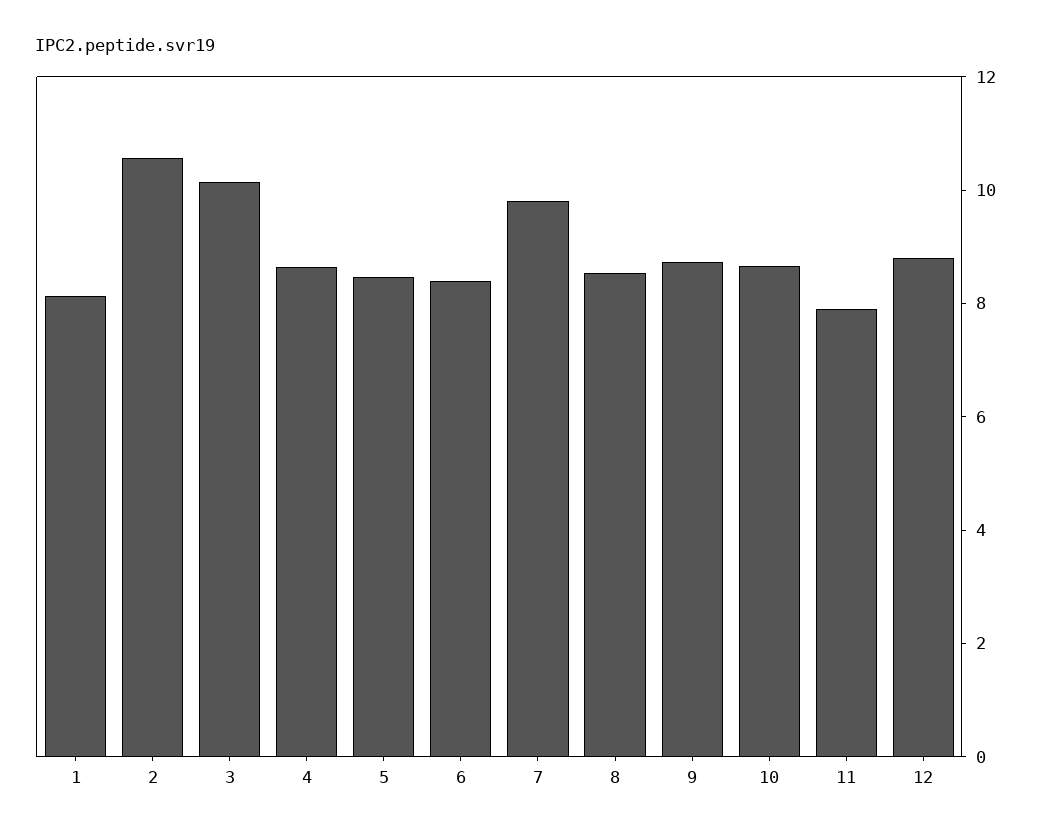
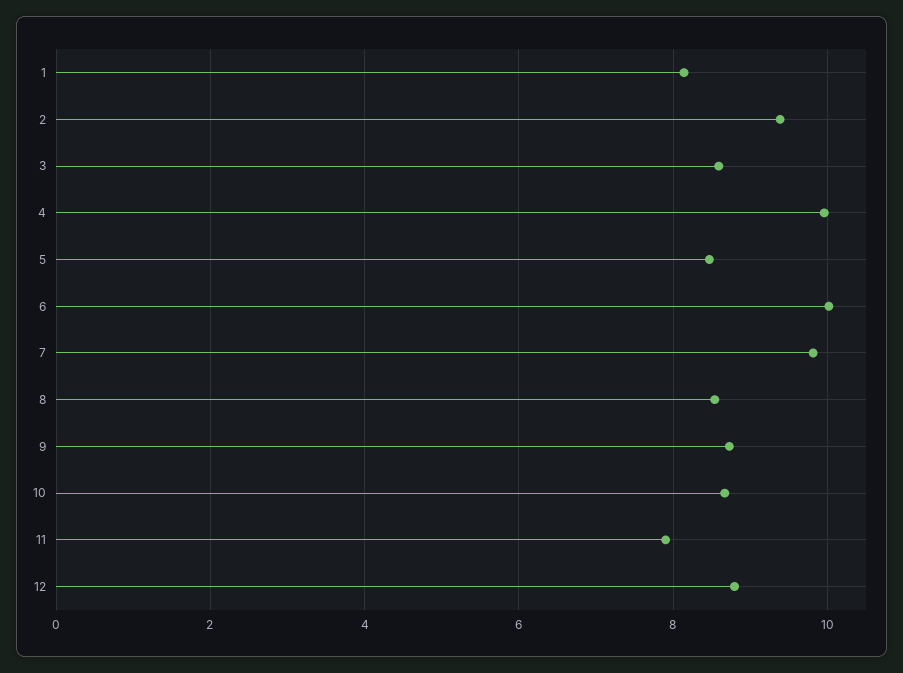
2: 10.5 -> 9.4
3: 10 -> 8.6
4: 8.5 -> 10
6: 8.5 -> 10

